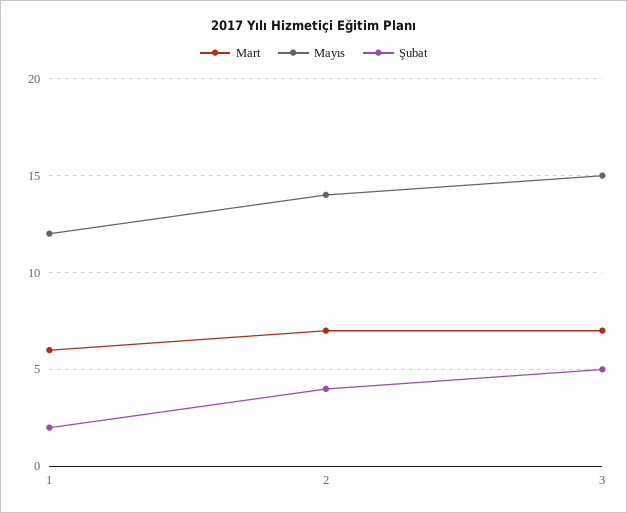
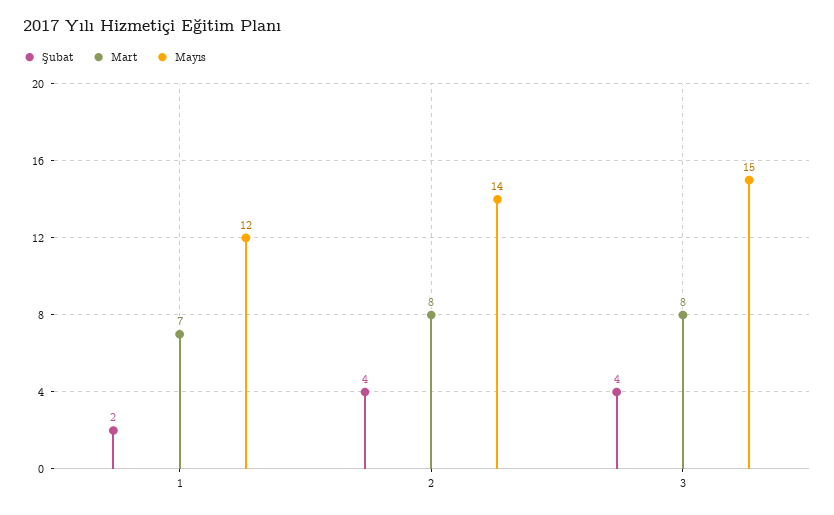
Mart, 1: 6 -> 7
Mart, 2: 7 -> 8
Mart, 3: 7 -> 8
Şubat, 3: 5 -> 4

